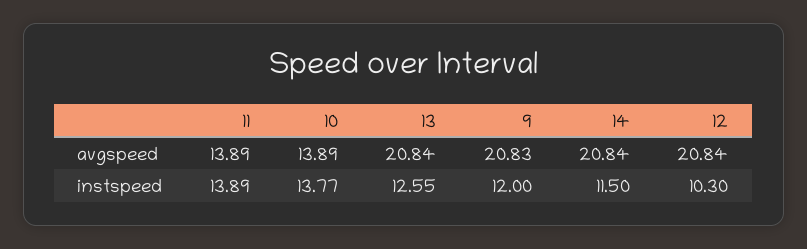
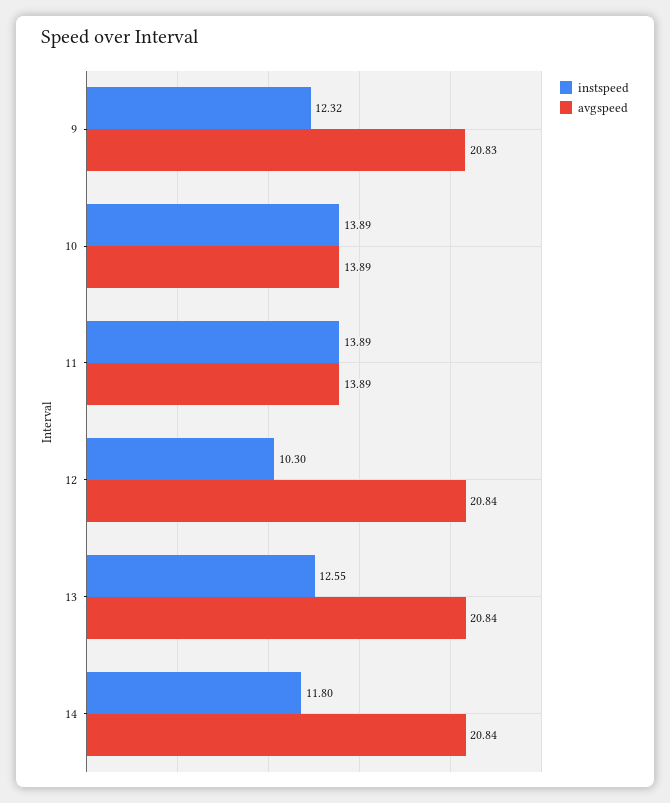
instspeed, 10: 13.77 -> 13.89
instspeed, 9: 12 -> 12.32
instspeed, 14: 11.5 -> 11.8

